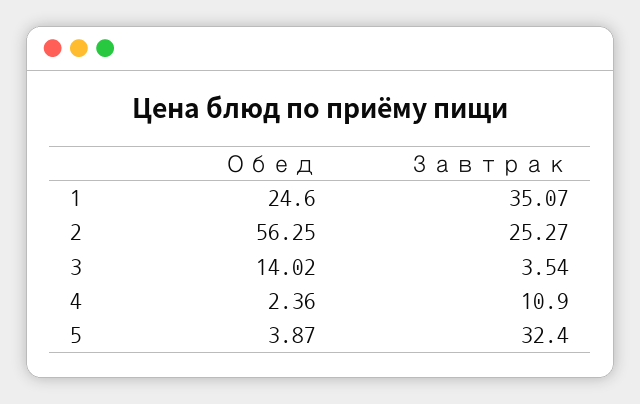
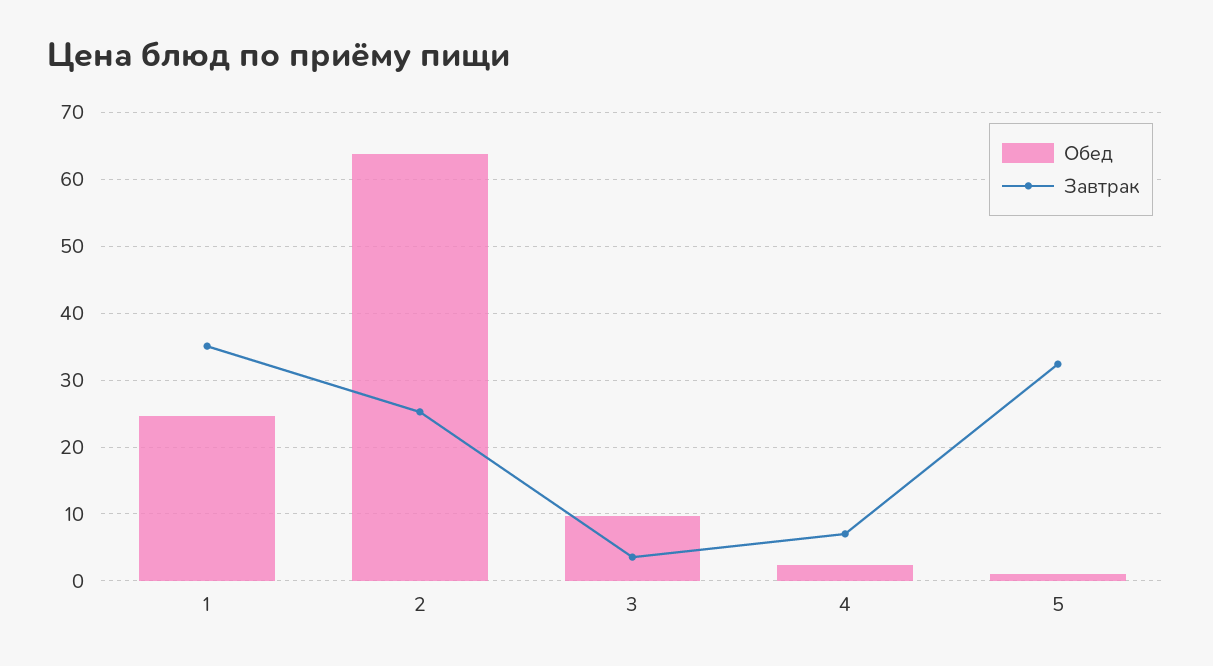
Обед, 2: 56.25 -> 64
Обед, 3: 14.02 -> 10
Завтрак, 4: 10.9 -> 7
Обед, 5: 3.87 -> 1

